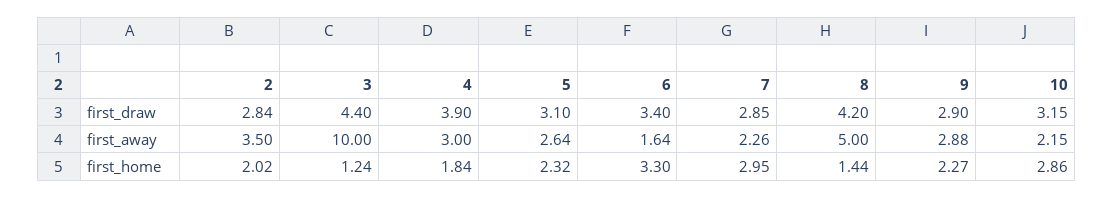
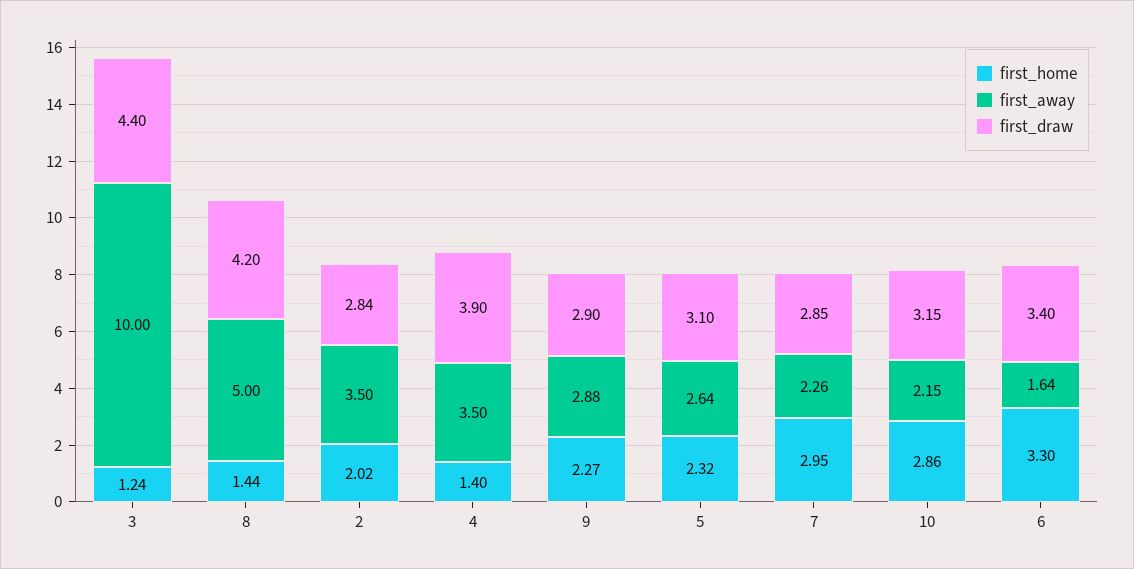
first_away, 4: 3 -> 3.5
first_home, 4: 1.84 -> 1.4

